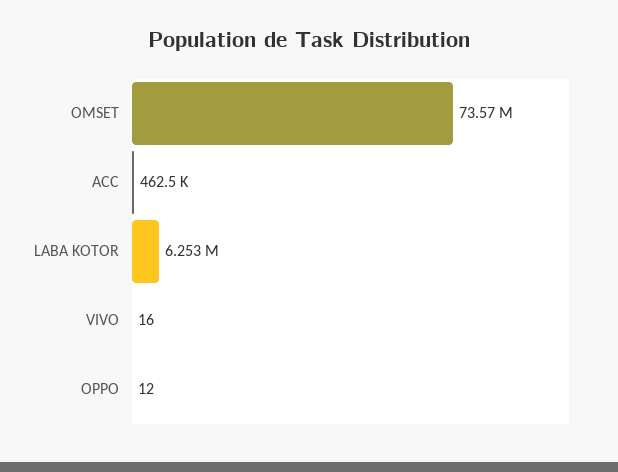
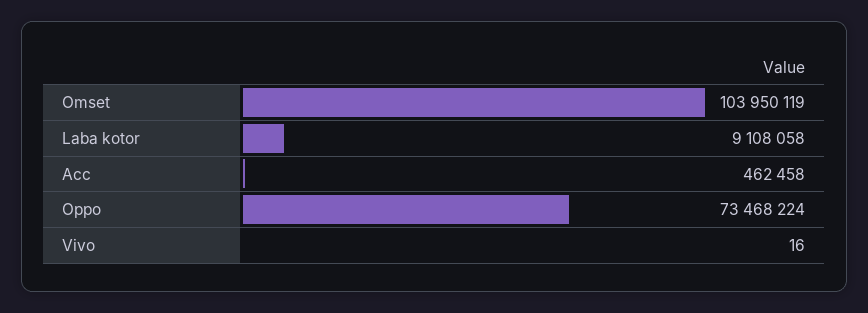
OMSET: 73570000 -> 103950119
LABA KOTOR: 6253000 -> 9108058
OPPO: 12 -> 73468224

